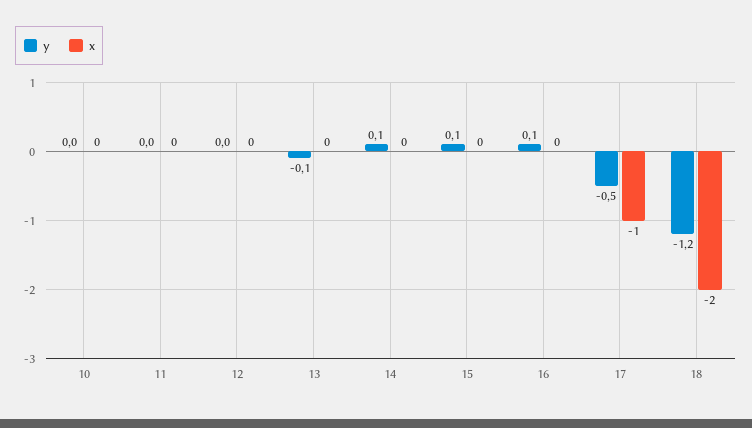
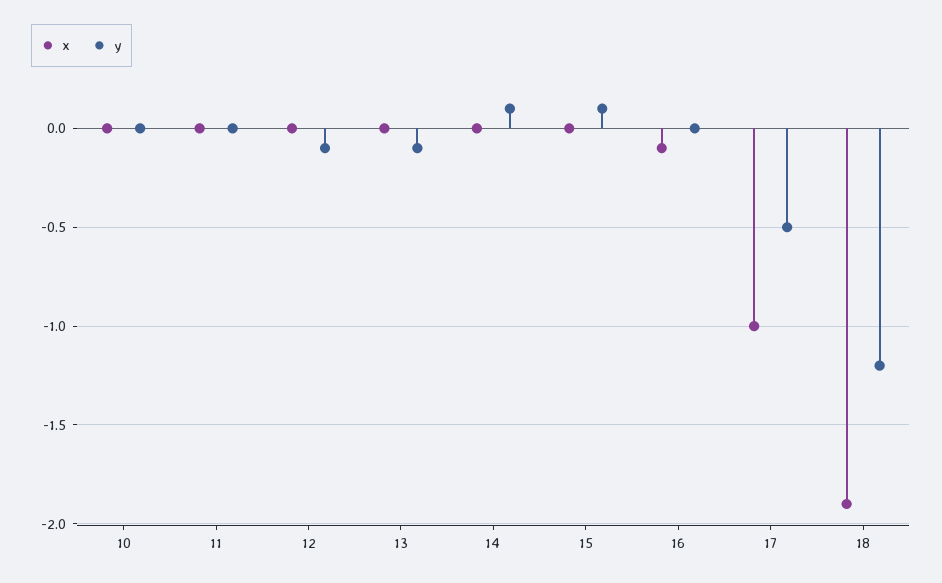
y, 12: 0 -> -0.1
y, 16: 0.1 -> 0
x, 16: 0 -> -0.1
x, 18: -2 -> -1.9

